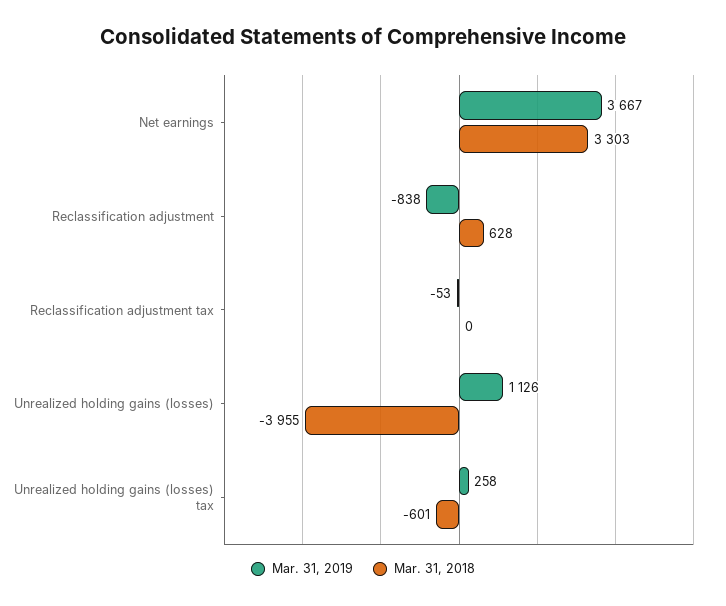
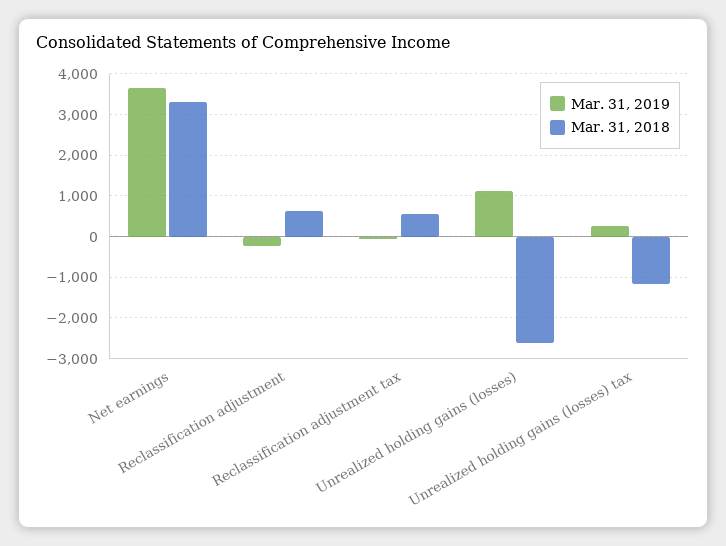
Mar. 31, 2019, Reclassification adjustment: -838 -> -200
Mar. 31, 2018, Reclassification adjustment tax: 0 -> 600
Mar. 31, 2018, Unrealized holding gains (losses): -3955 -> -2600
Mar. 31, 2018, Unrealized holding gains (losses) tax: -601 -> -1200

